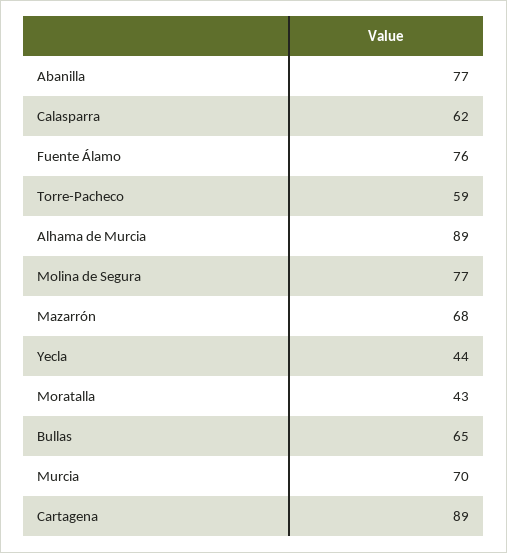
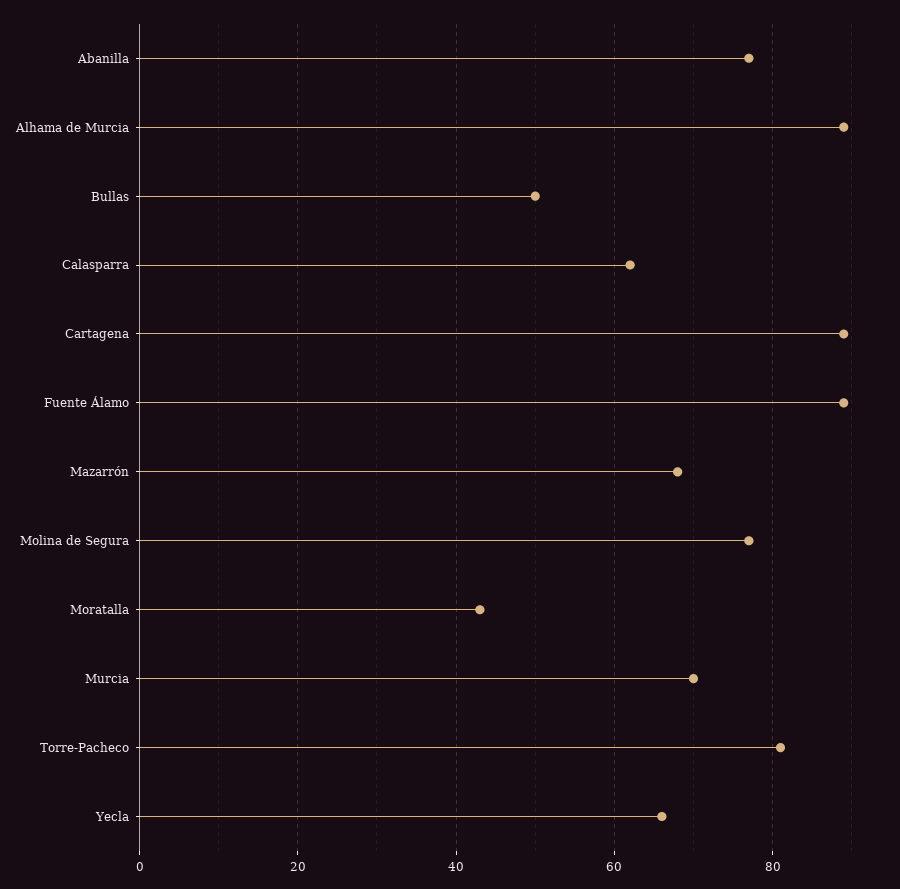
Fuente Álamo: 76 -> 90
Torre-Pacheco: 59 -> 80
Yecla: 44 -> 65
Bullas: 65 -> 50

